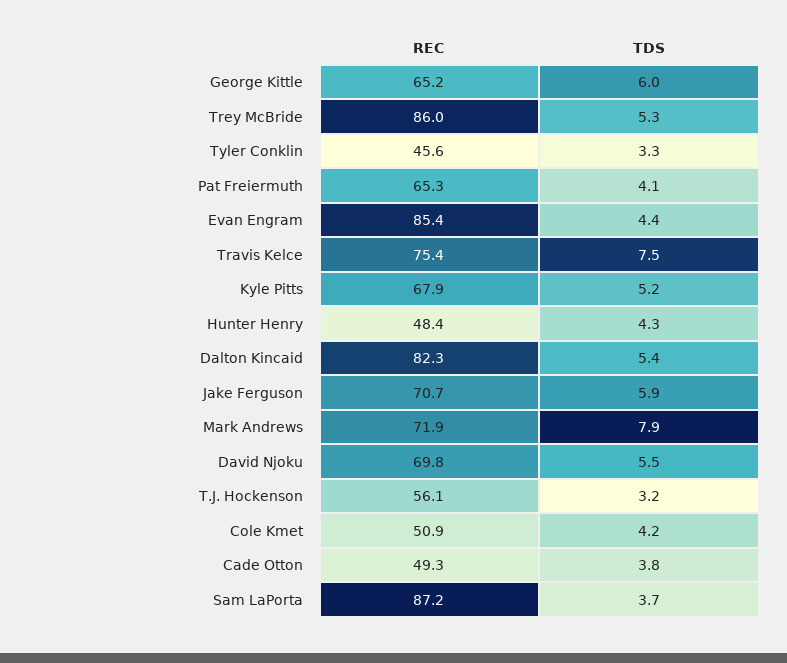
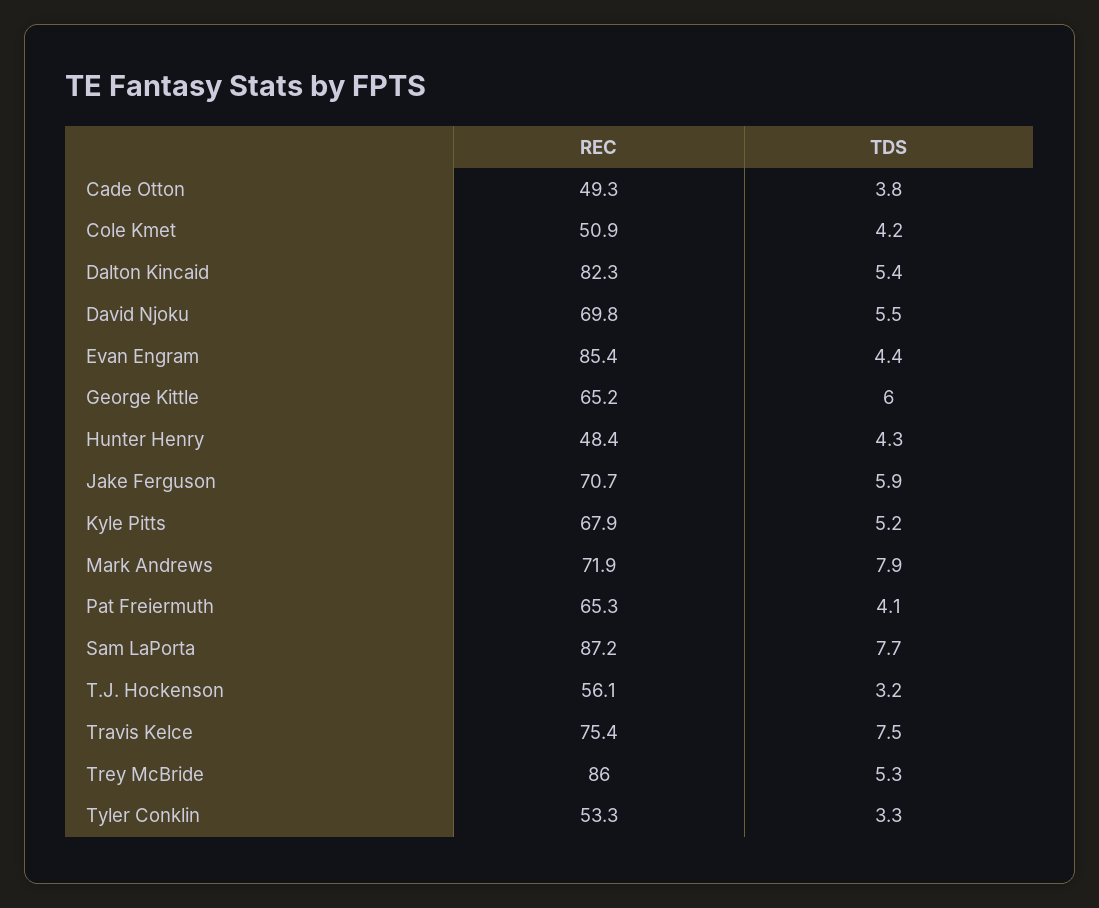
REC, Tyler Conklin: 45.6 -> 53.3
TDS, Sam LaPorta: 3.7 -> 7.7

